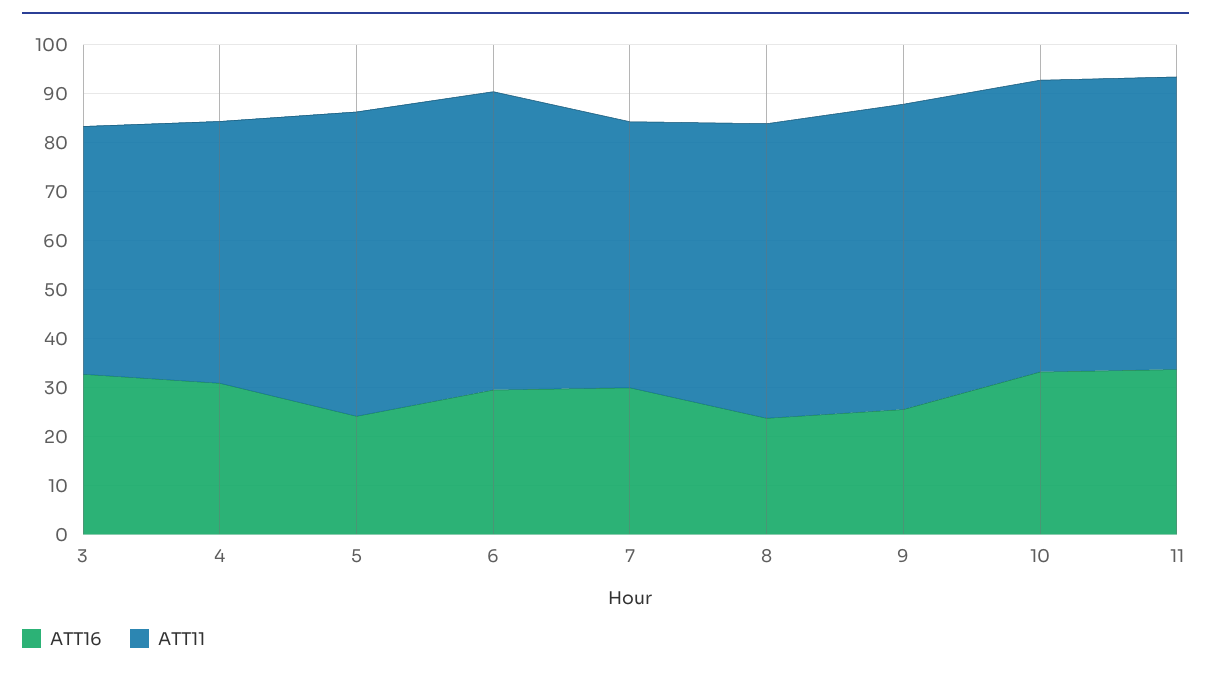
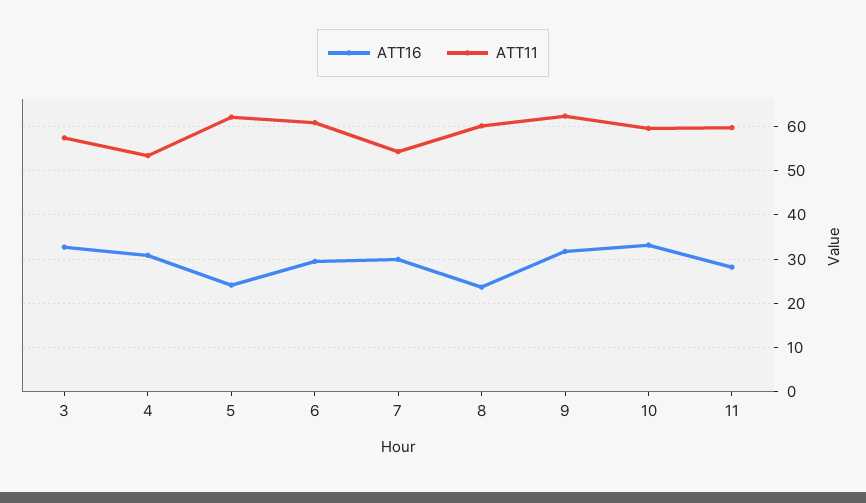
ATT11, 3: 50 -> 58
ATT16, 9: 26 -> 32
ATT16, 11: 34 -> 28

